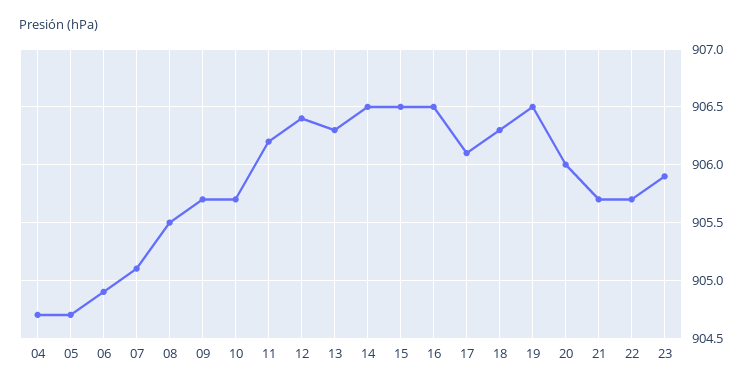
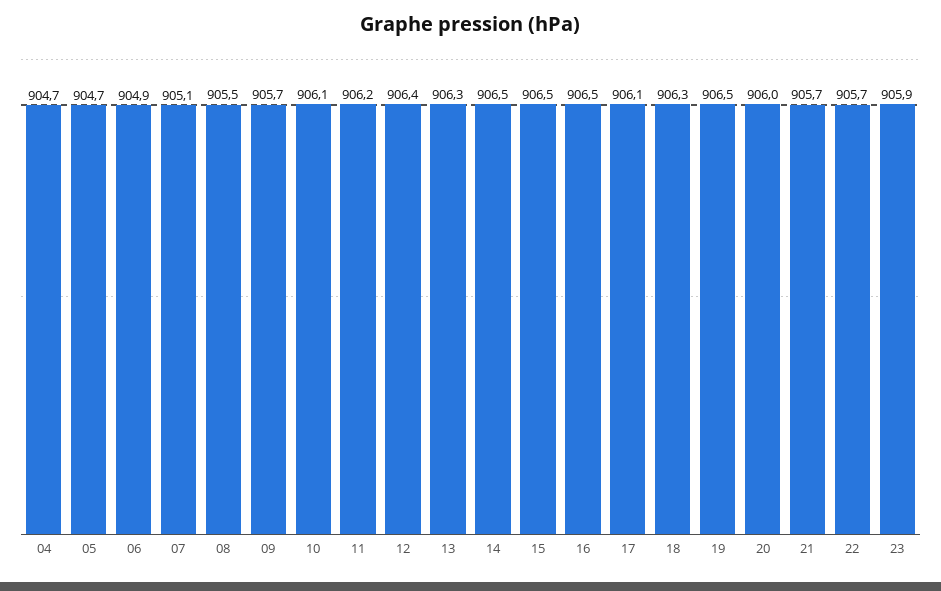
10: 905.7 -> 906.1

